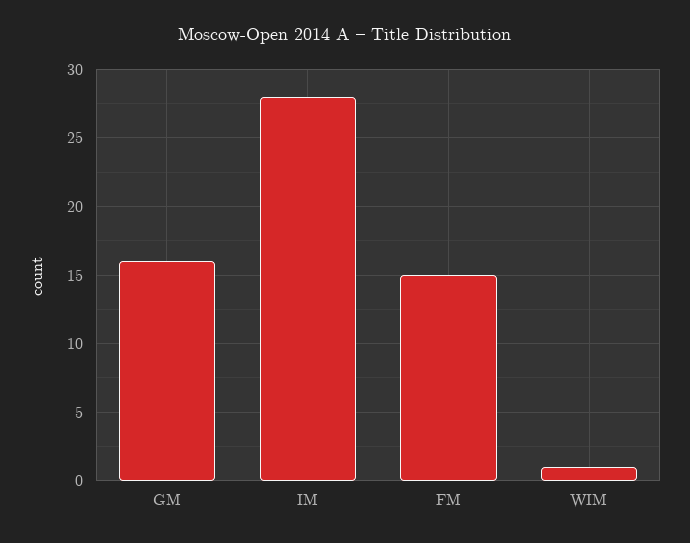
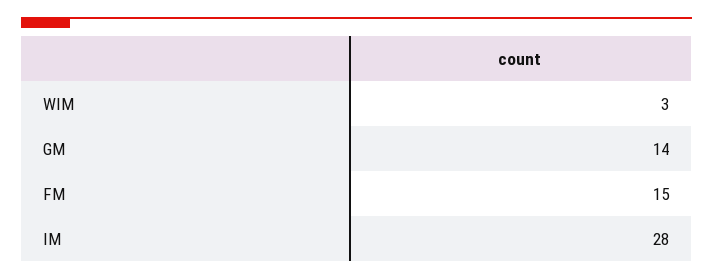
GM: 16 -> 14
WIM: 1 -> 3

